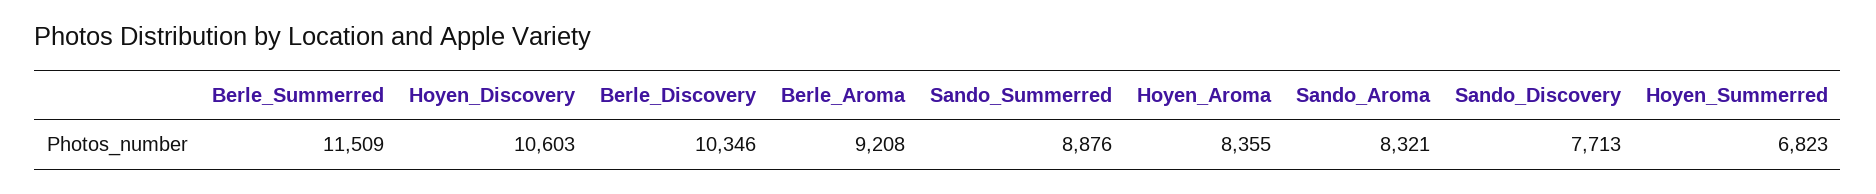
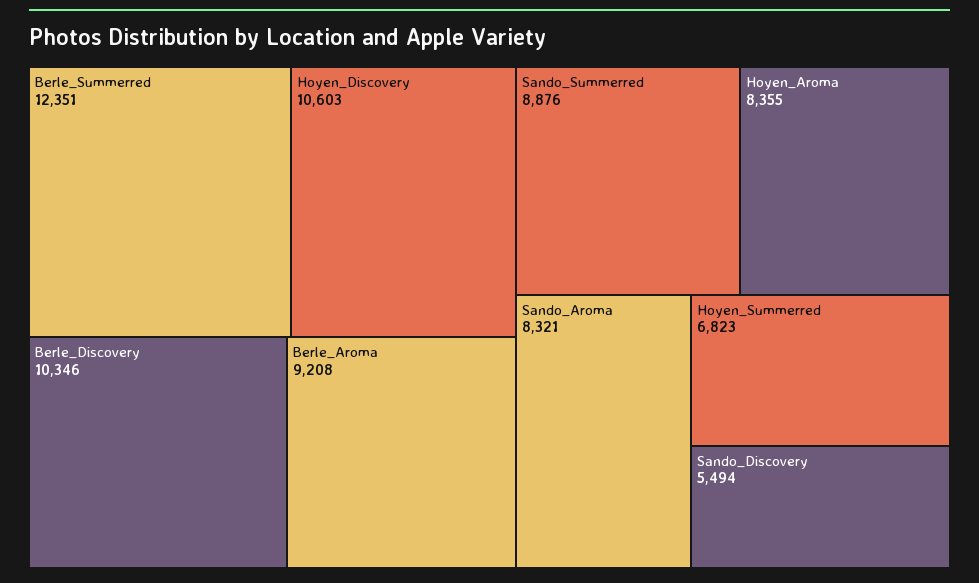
Berle_Summerred: 11509 -> 12351
Sando_Discovery: 7713 -> 5494

